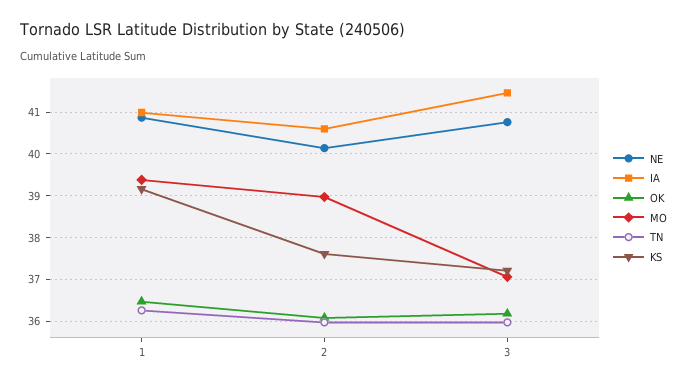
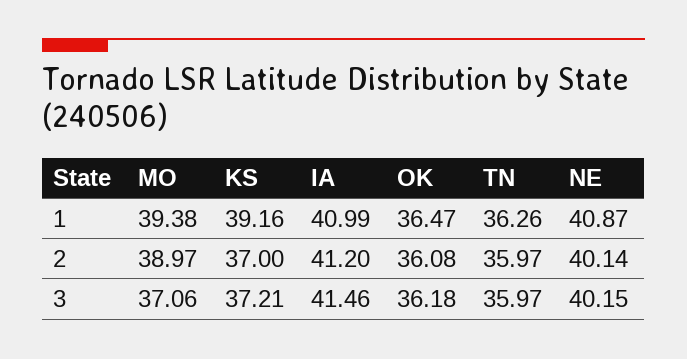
IA, 2: 40.6 -> 41.2
KS, 2: 37.6 -> 37
NE, 3: 40.8 -> 40.15

